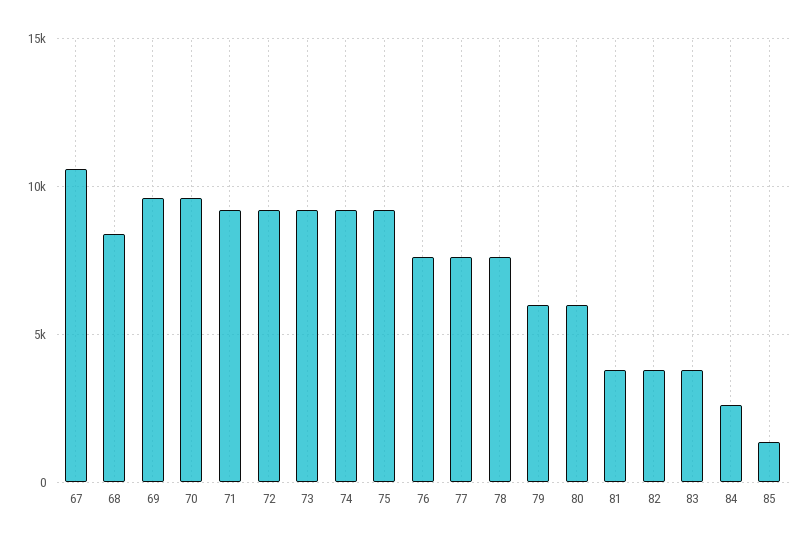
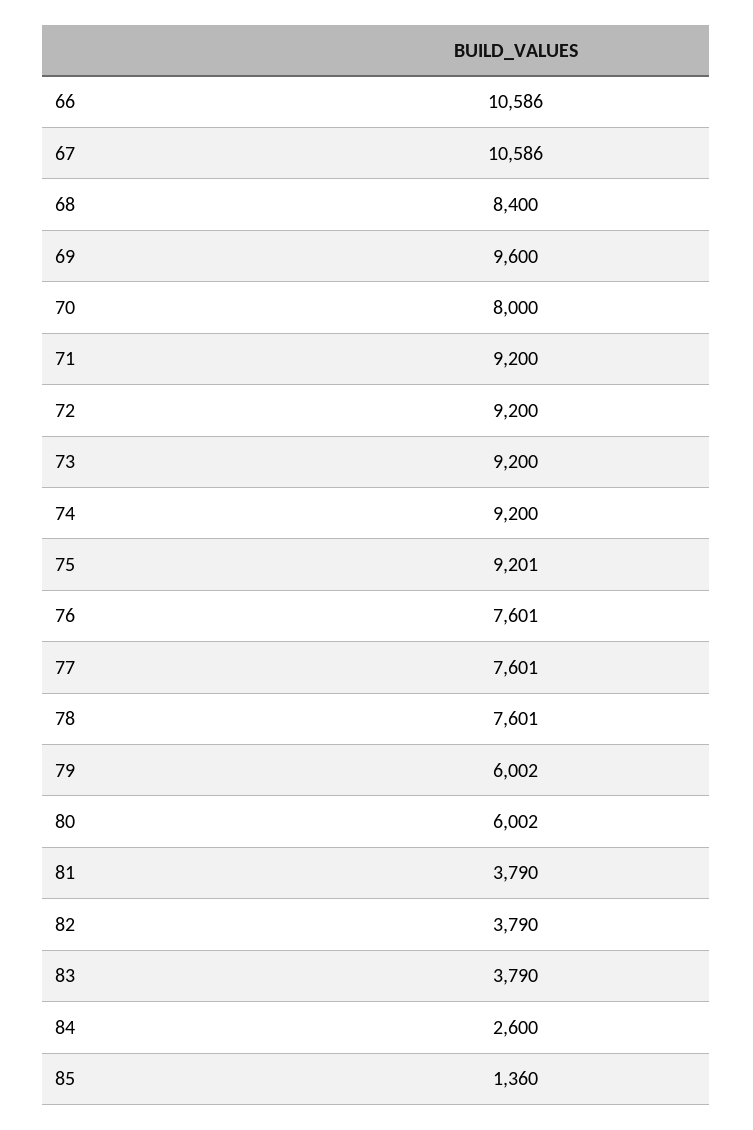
70: 9500 -> 8000
66: none -> 10586

